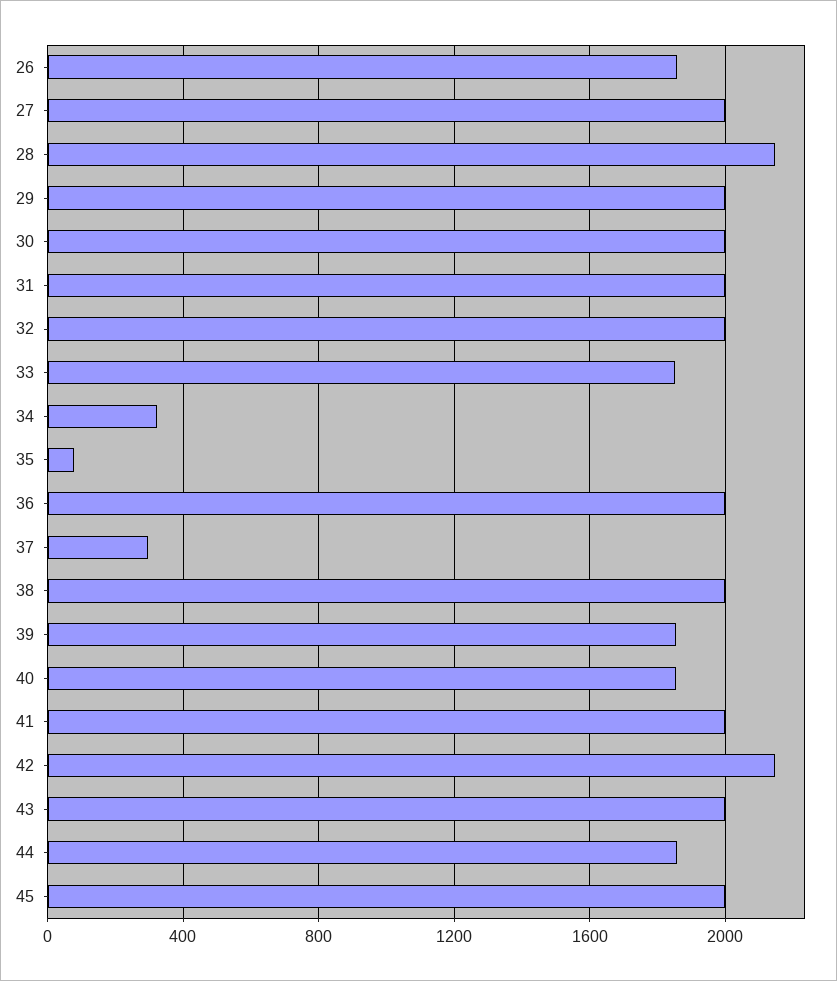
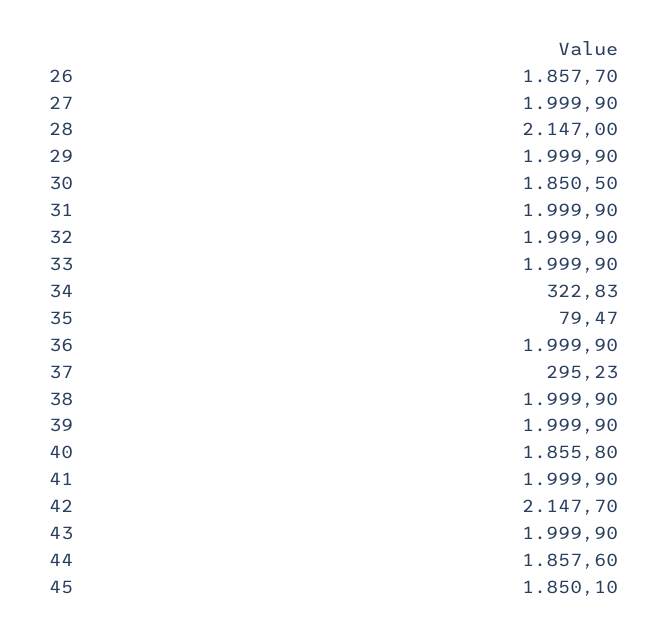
30: 2000 -> 1850.5
33: 1850 -> 1999.9
39: 1850 -> 1999.9
45: 2000 -> 1850.1

